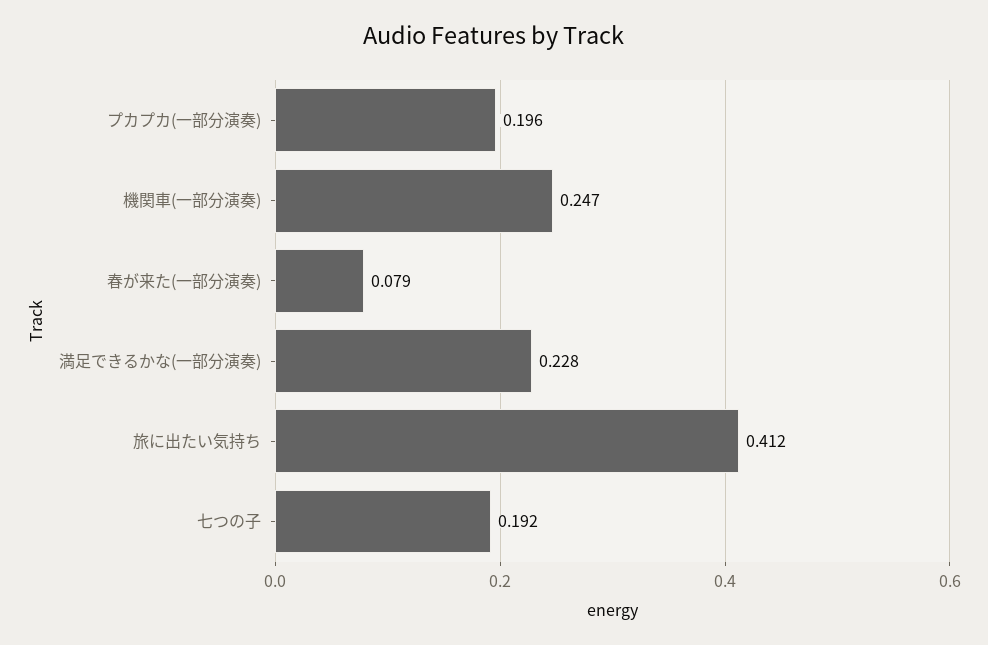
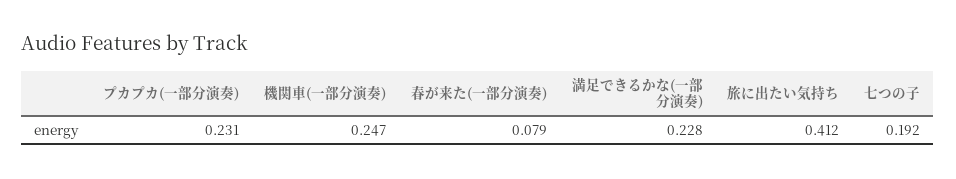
プカプカ(一部分演奏): 0.196 -> 0.231

